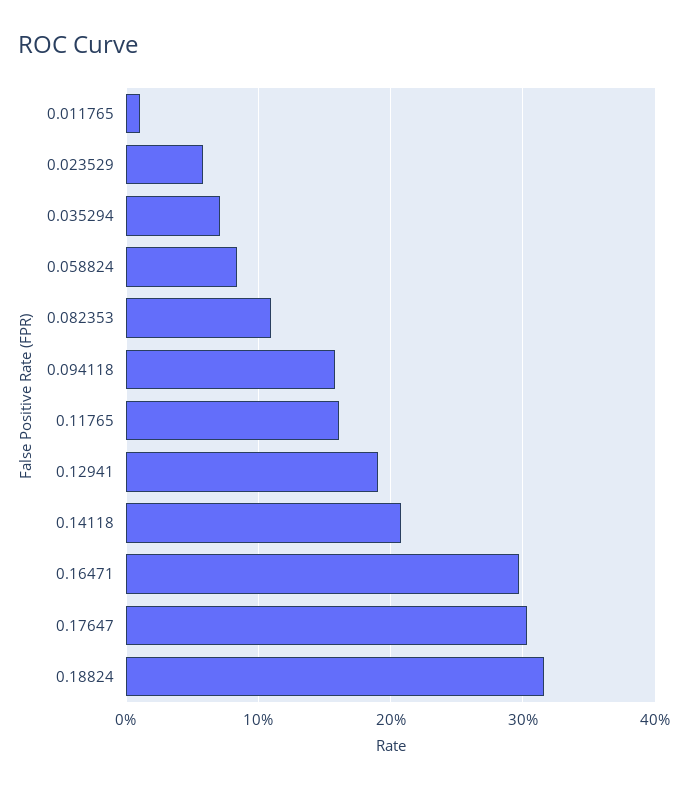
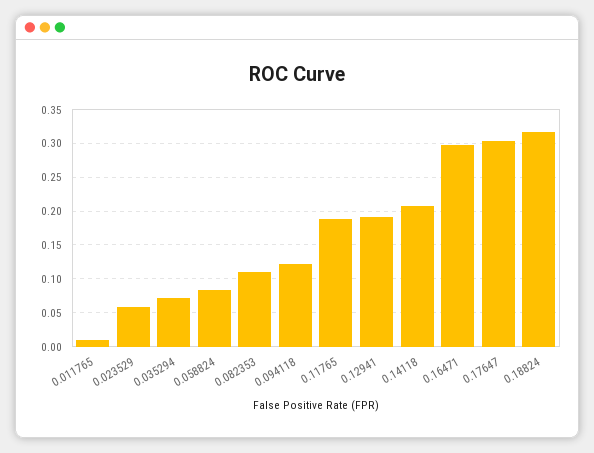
0.094118: 0.16 -> 0.12
0.11765: 0.16 -> 0.19

